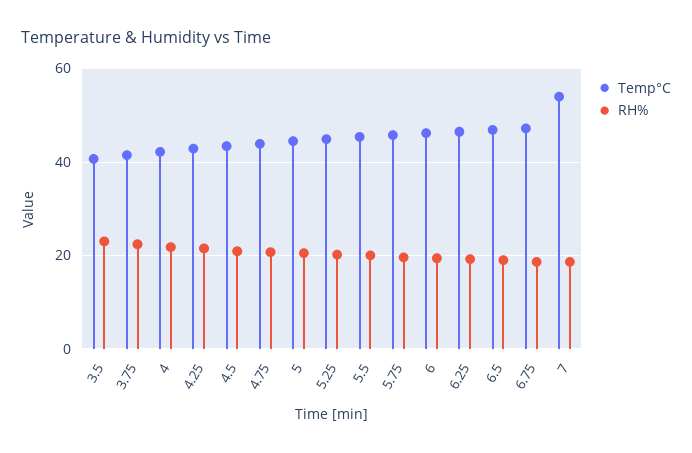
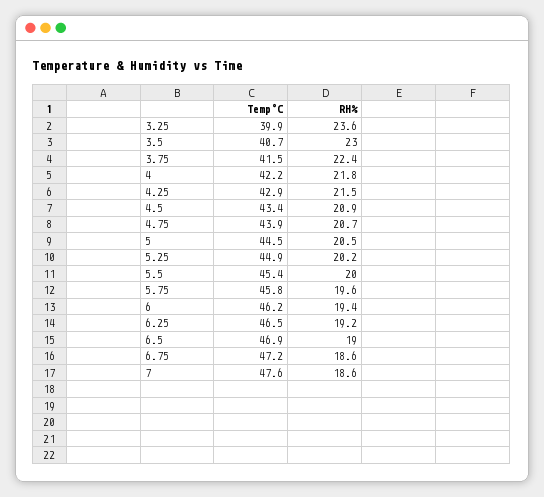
Temp°C, 7: 54 -> 47.6
Temp°C, 3.25: none -> 39.9
RH%, 3.25: none -> 23.6

